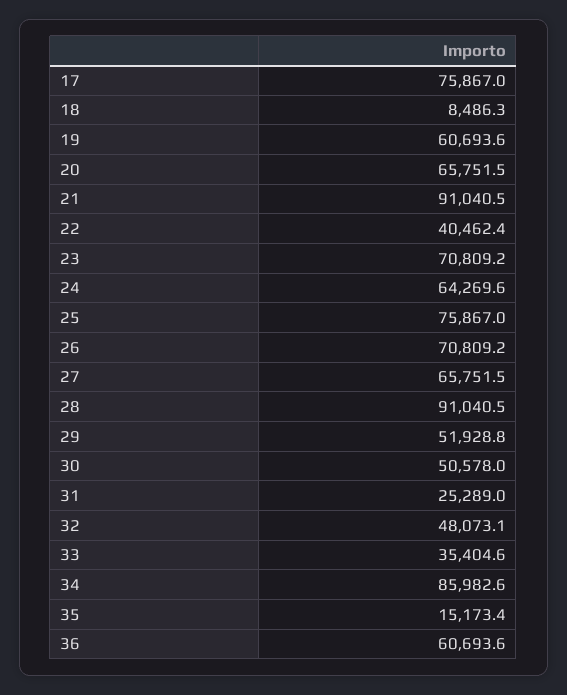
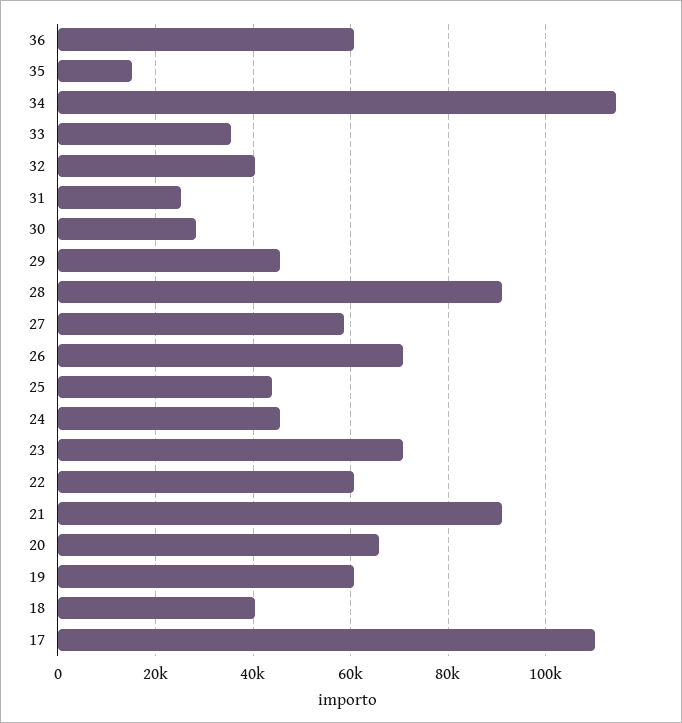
17: 75867 -> 110000
18: 8486.3 -> 40000
22: 40462.4 -> 60000
24: 64269.6 -> 46000
25: 75867 -> 44000
27: 65751.5 -> 58000
29: 51928.8 -> 46000
30: 50578 -> 28000
32: 48073.1 -> 40000
34: 85982.6 -> 114000

